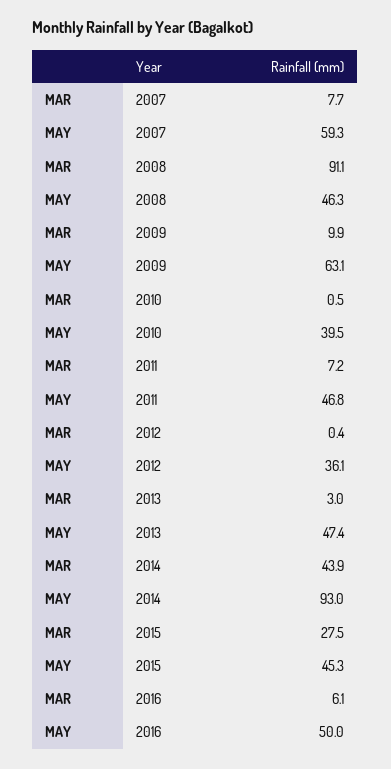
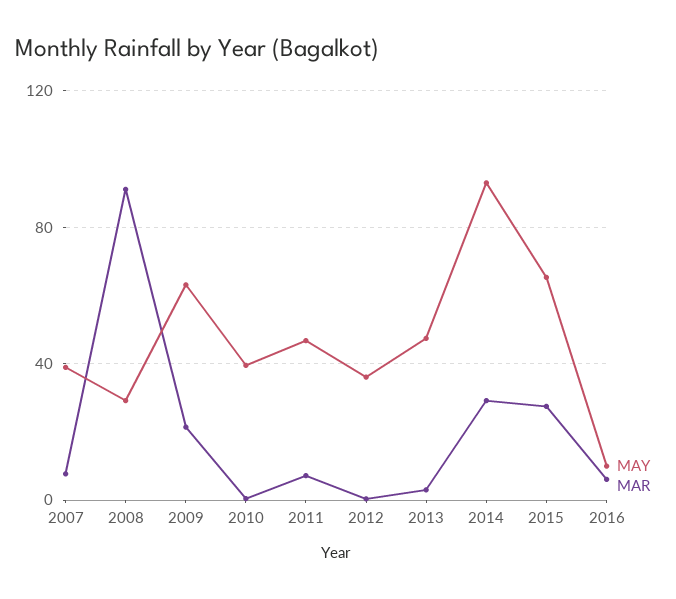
MAY, 2007: 59.3 -> 40
MAY, 2008: 46.3 -> 30
MAR, 2009: 9.9 -> 20
MAR, 2014: 43.9 -> 30
MAY, 2015: 45.3 -> 65
MAY, 2016: 50 -> 10

